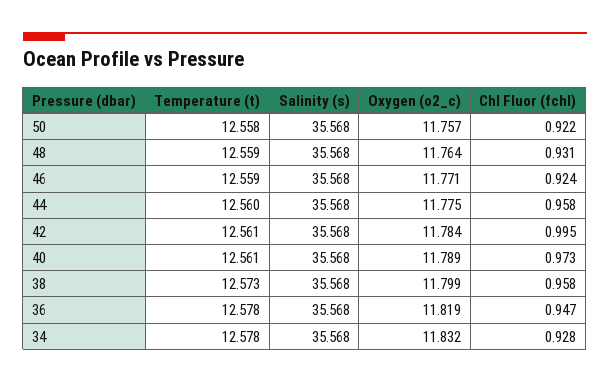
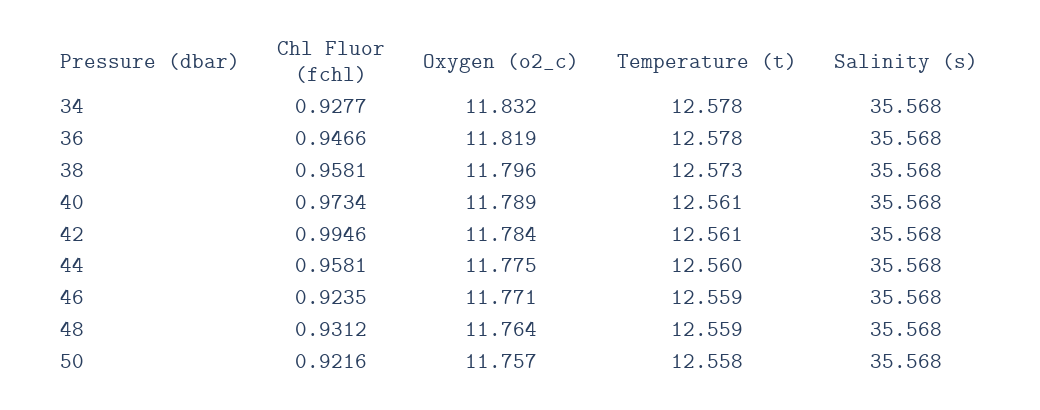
Oxygen (o2_c), 38: 11.799 -> 11.796

